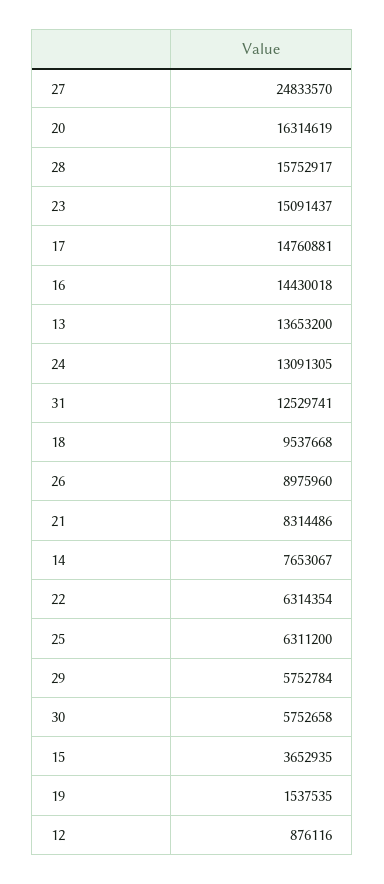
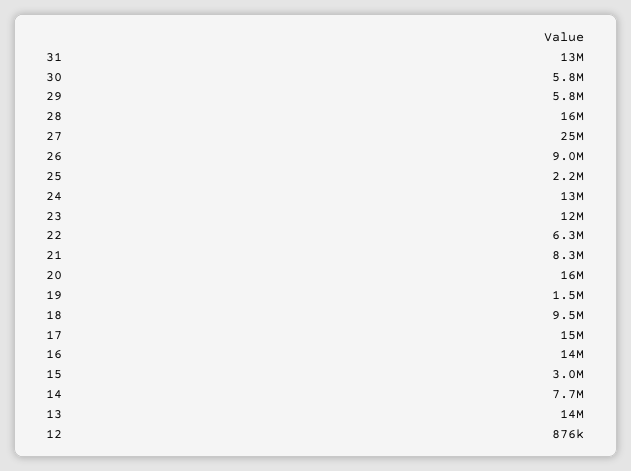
23: 15091437 -> 12000000
25: 6311200 -> 2200000
15: 3652935 -> 3000000

